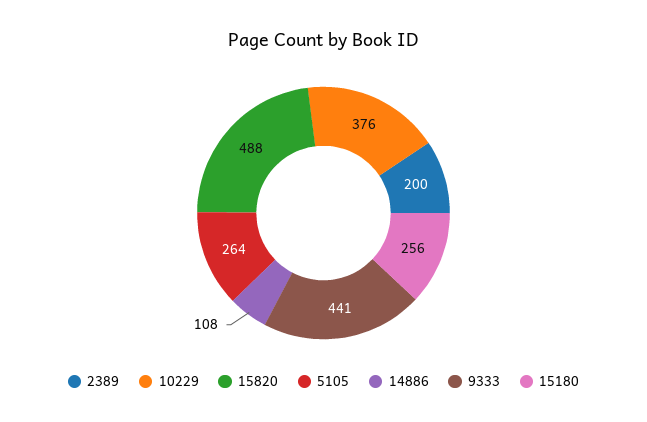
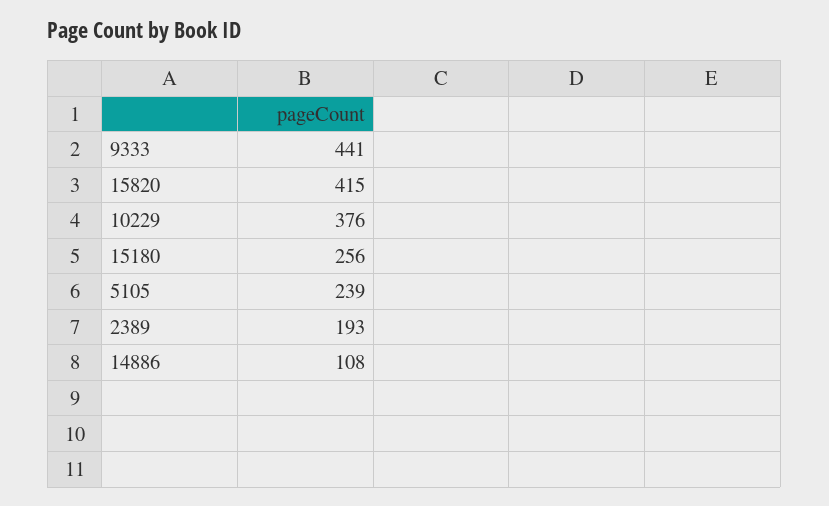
2389: 200 -> 193
15820: 488 -> 415
5105: 264 -> 239

